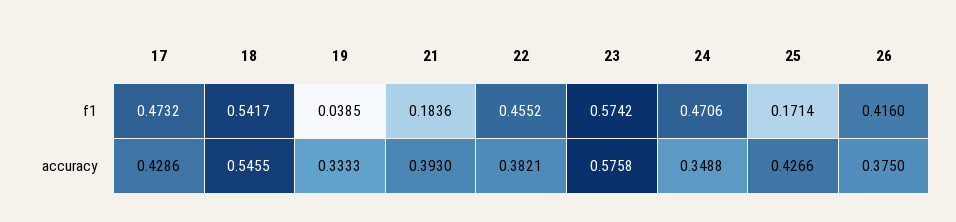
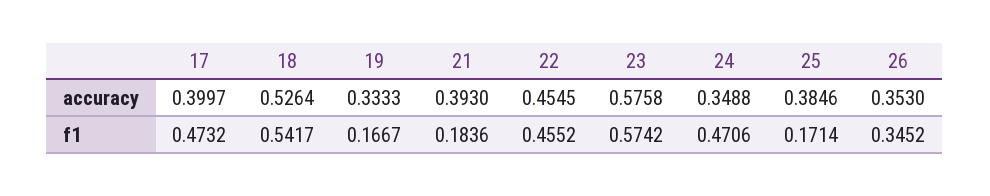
19, f1: 0.0385 -> 0.1667
26, f1: 0.416 -> 0.3452
17, accuracy: 0.4286 -> 0.3997
18, accuracy: 0.5455 -> 0.5264
22, accuracy: 0.3821 -> 0.4545
25, accuracy: 0.4266 -> 0.3846
26, accuracy: 0.375 -> 0.353

